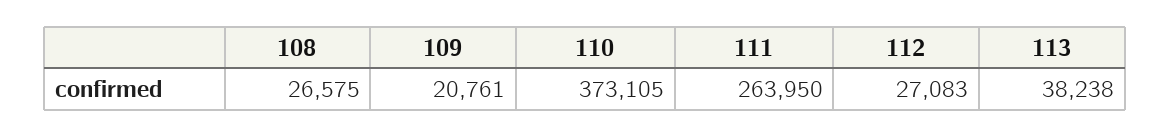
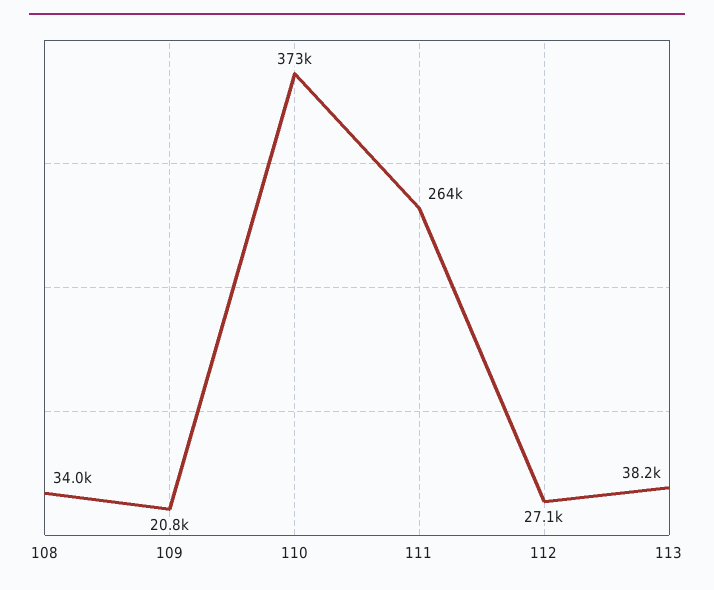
108: 26575 -> 34000

